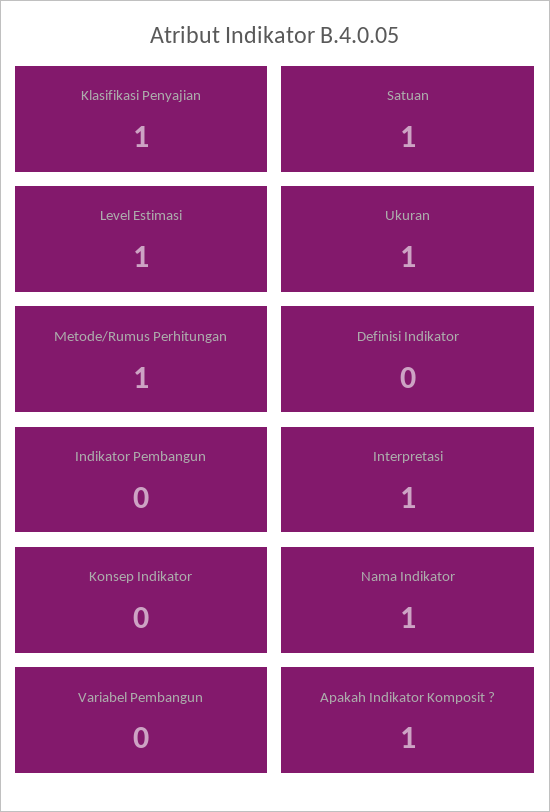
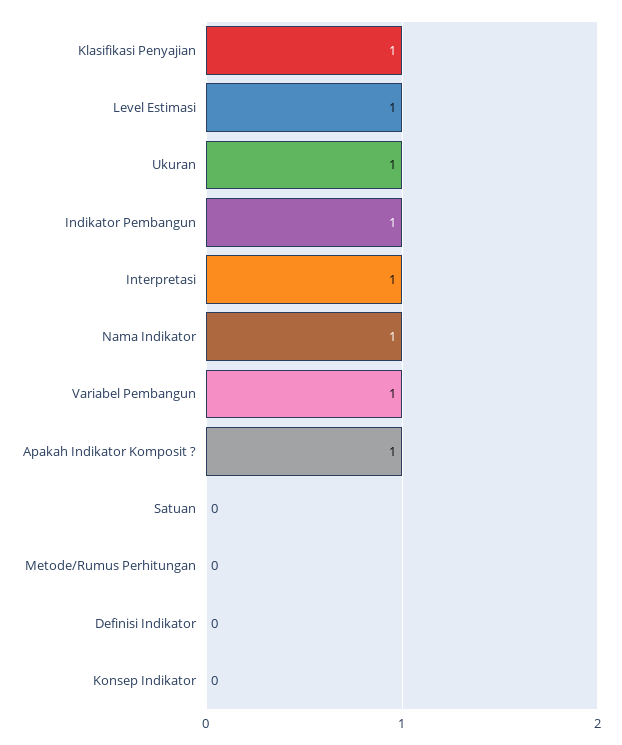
Satuan: 1 -> 0
Metode/Rumus Perhitungan: 1 -> 0
Indikator Pembangun: 0 -> 1
Variabel Pembangun: 0 -> 1

